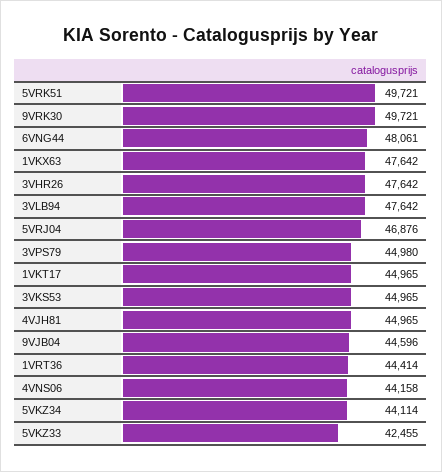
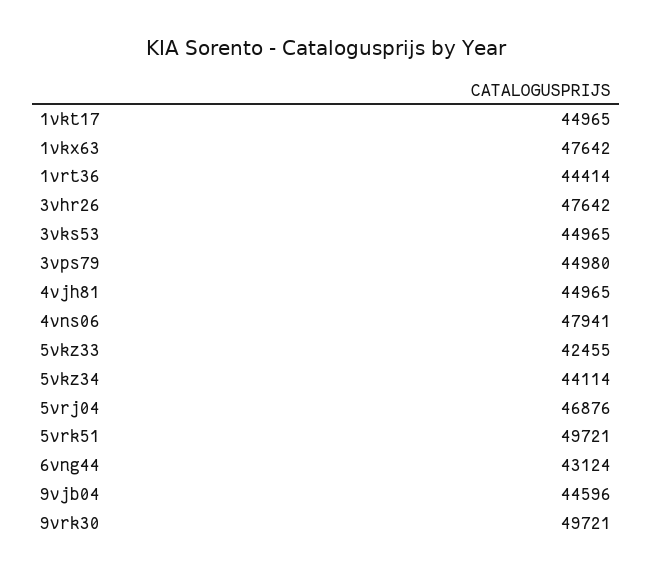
6VNG44: 48061 -> 43124
3VLB94: 47642 -> none
4VNS06: 44158 -> 47941

